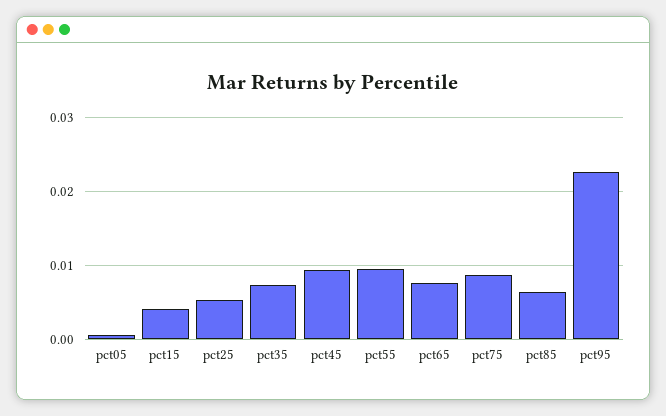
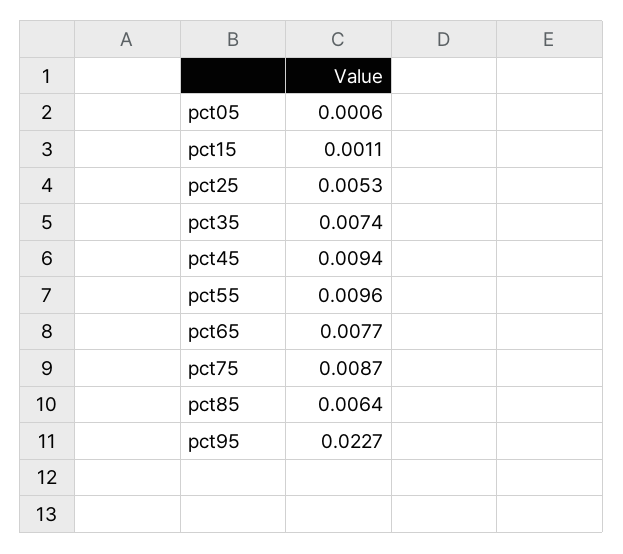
pct15: 0.004 -> 0.0011

